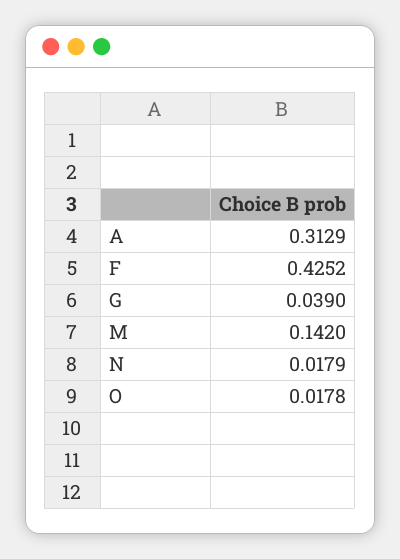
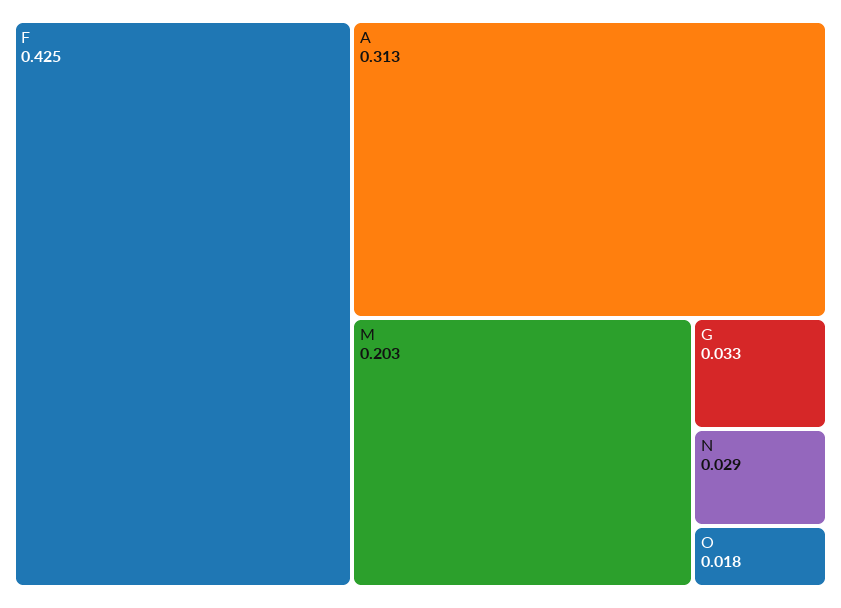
G: 0.039 -> 0.033
M: 0.142 -> 0.203
N: 0.0179 -> 0.029

